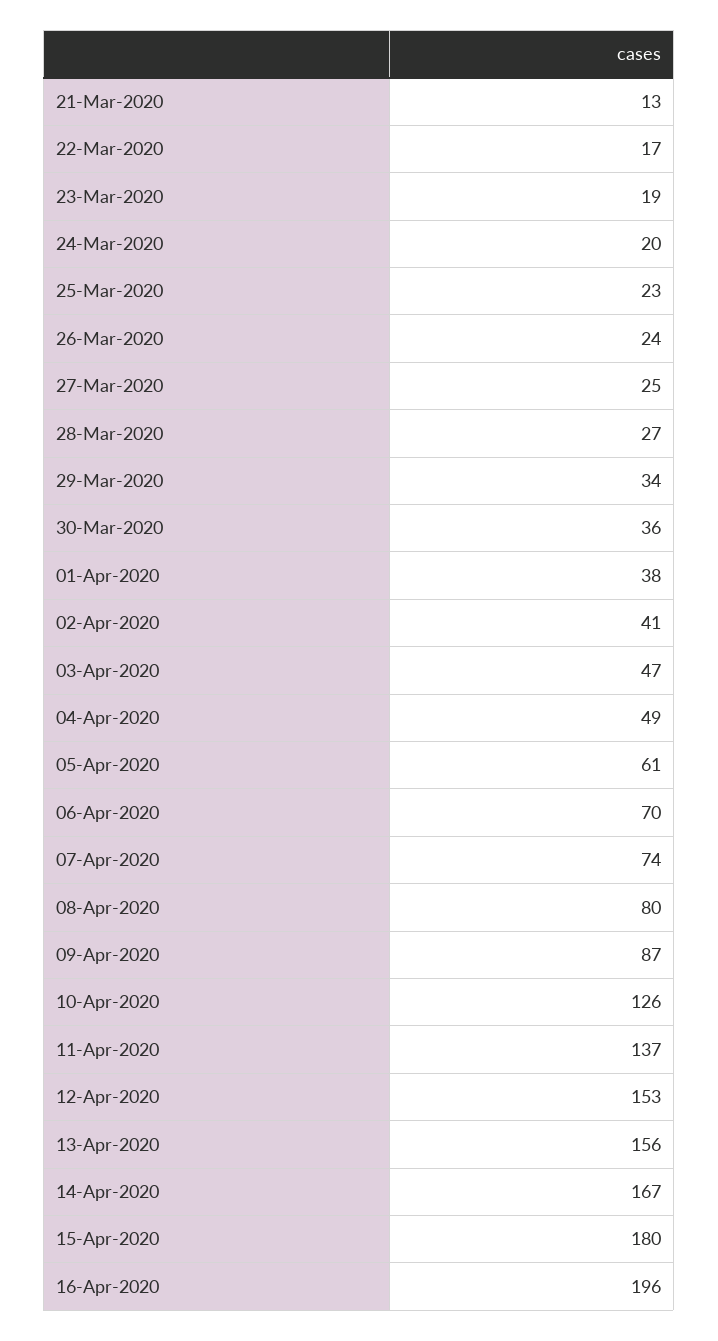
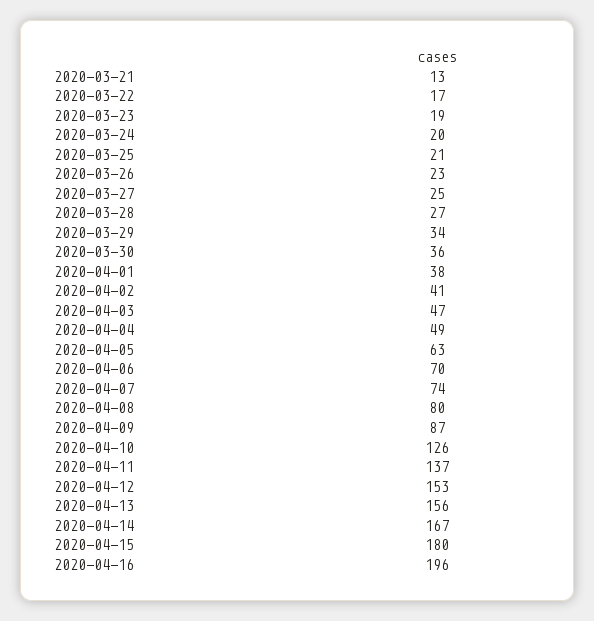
25-Mar-2020: 23 -> 21
26-Mar-2020: 24 -> 23
05-Apr-2020: 61 -> 63

